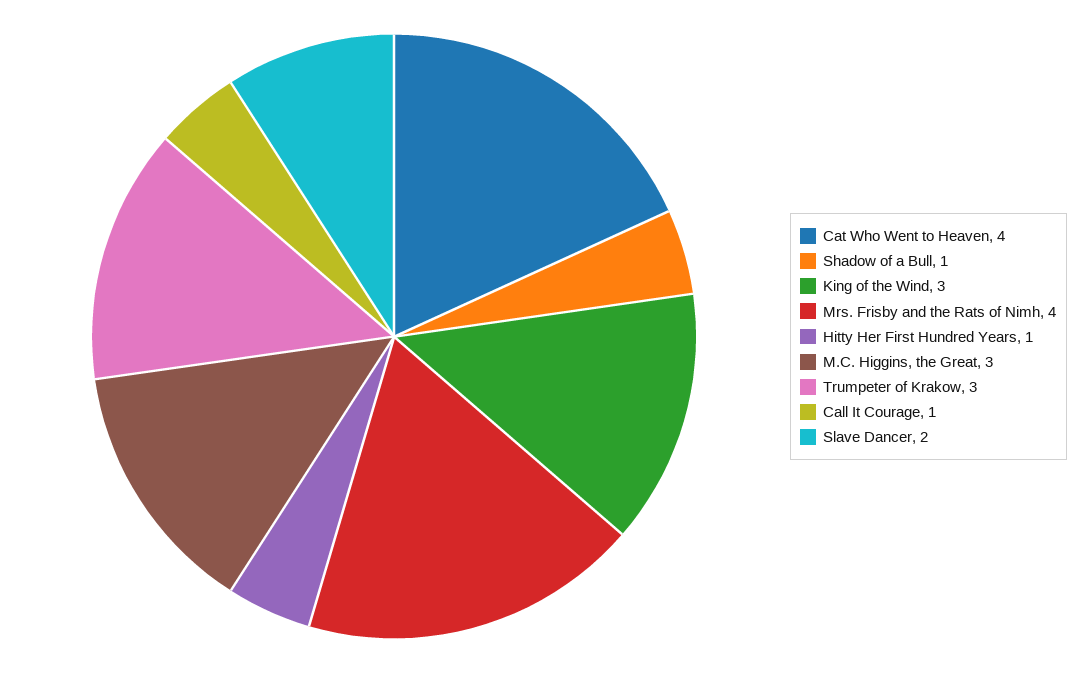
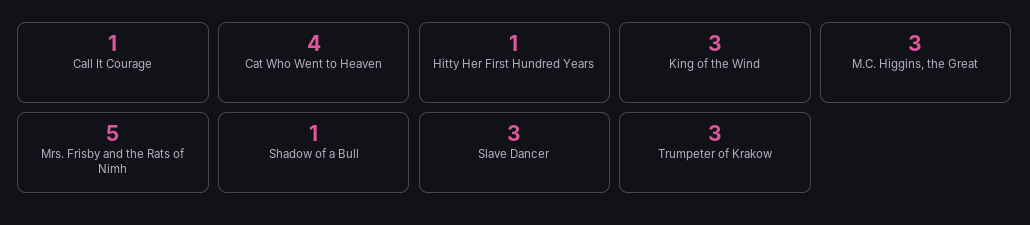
Mrs. Frisby and the Rats of Nimh: 4 -> 5
Slave Dancer: 2 -> 3

